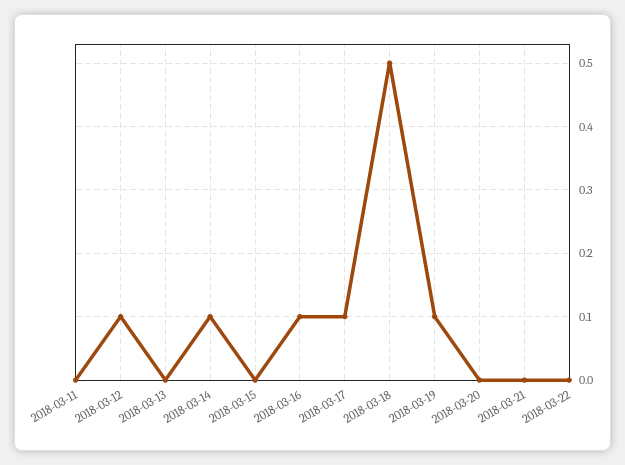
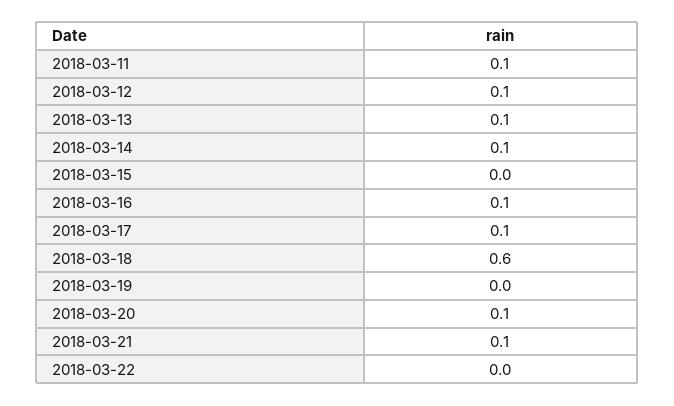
2018-03-11: 0 -> 0.1
2018-03-13: 0 -> 0.1
2018-03-18: 0.5 -> 0.6
2018-03-19: 0.1 -> 0
2018-03-20: 0 -> 0.1
2018-03-21: 0 -> 0.1

